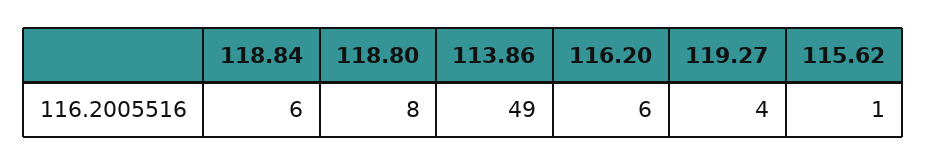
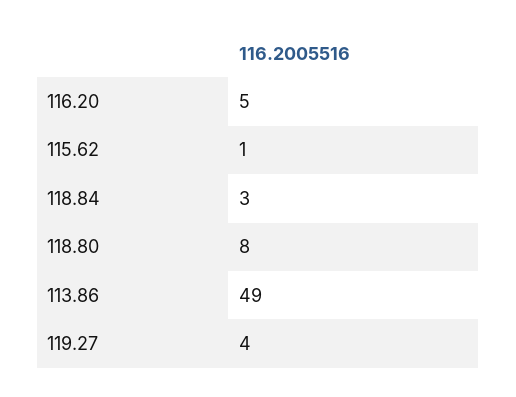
118.84: 6 -> 3
116.20: 6 -> 5

